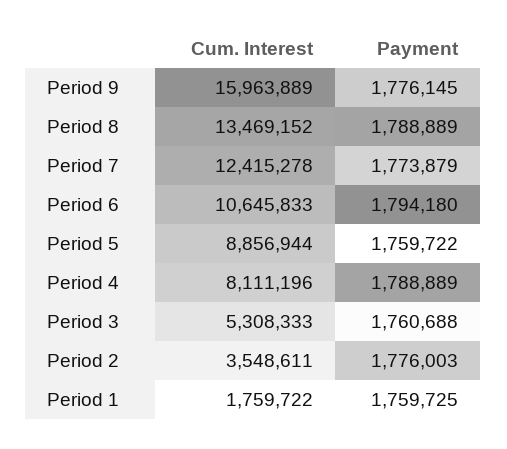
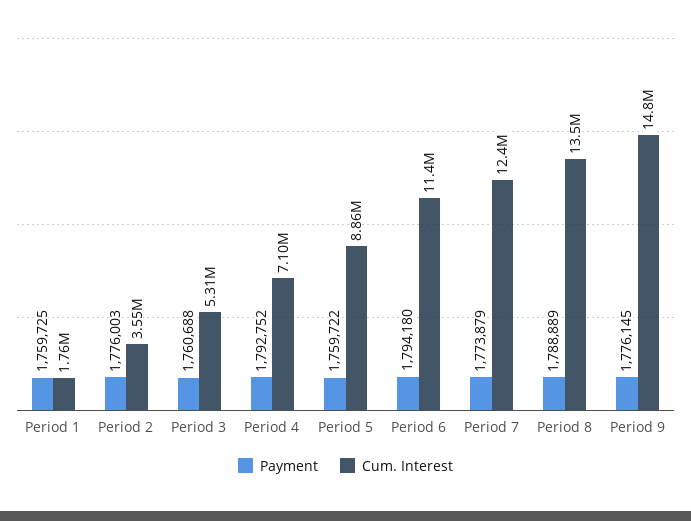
Cum. Interest, Period 9: 15963889 -> 14800000
Cum. Interest, Period 6: 10645833 -> 11400000
Cum. Interest, Period 4: 8111196 -> 7100000
Payment, Period 4: 1788889 -> 1792752

